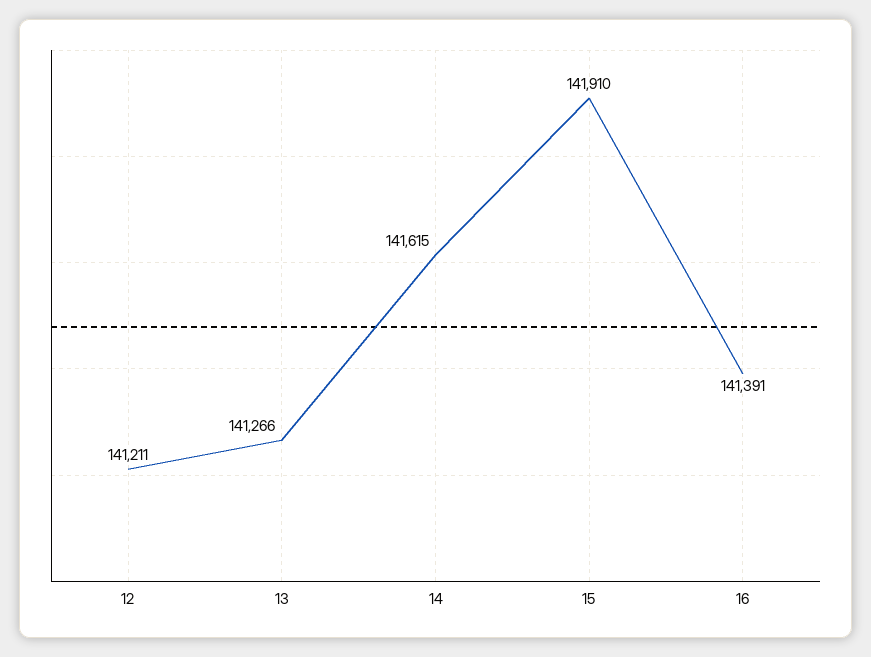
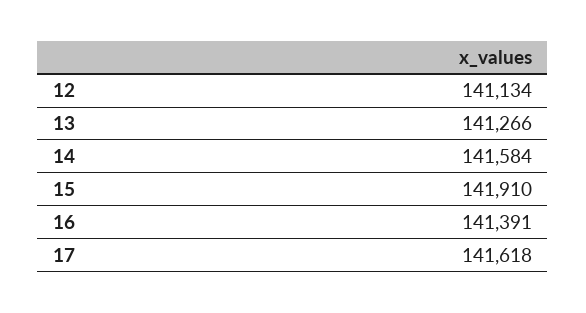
12: 141211 -> 141134
14: 141615 -> 141584
17: none -> 141618

